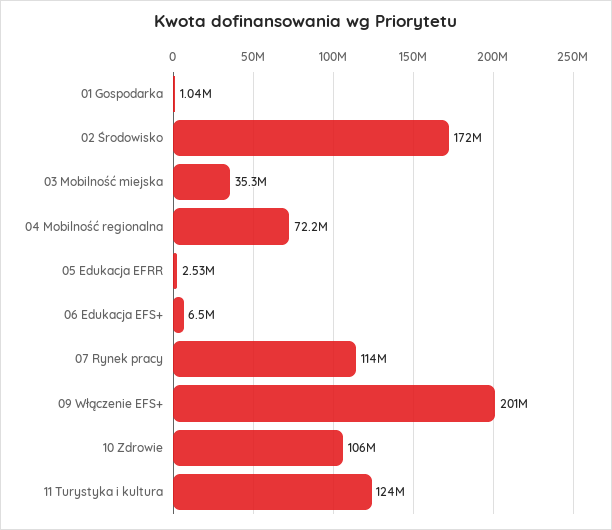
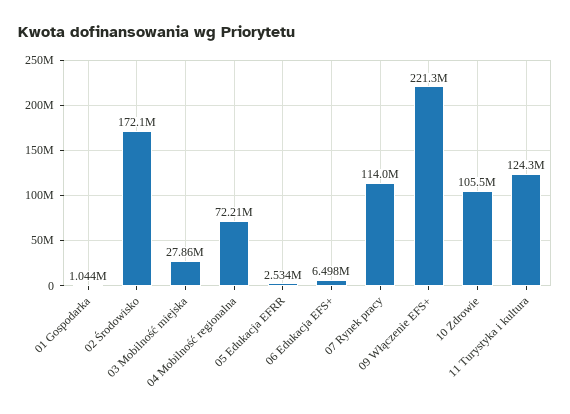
03 Mobilność miejska: 35300000 -> 27860000
09 Włączenie EFS+: 201000000 -> 221300000

